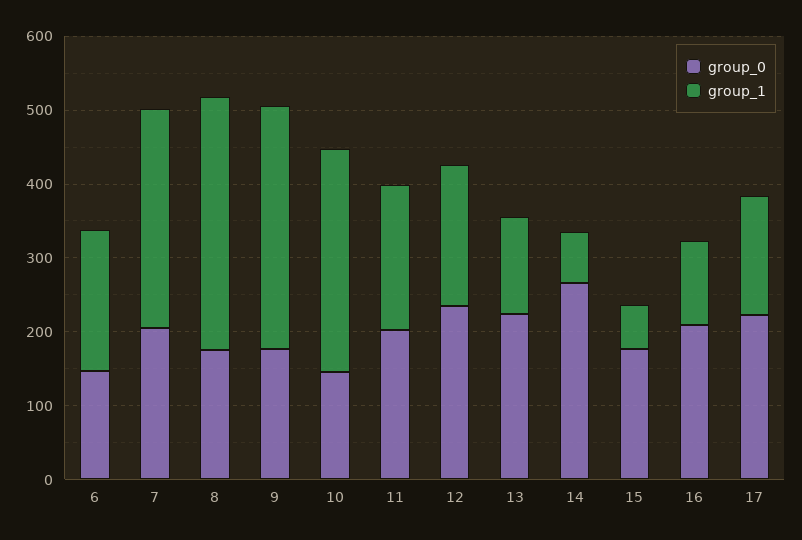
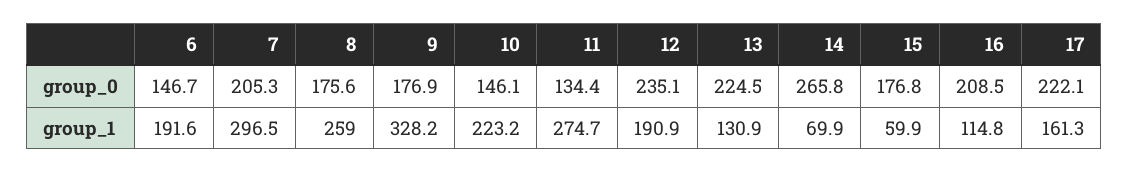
group_1, 8: 340 -> 259
group_1, 10: 300 -> 223.2
group_0, 11: 200 -> 134.4
group_1, 11: 200 -> 274.7

